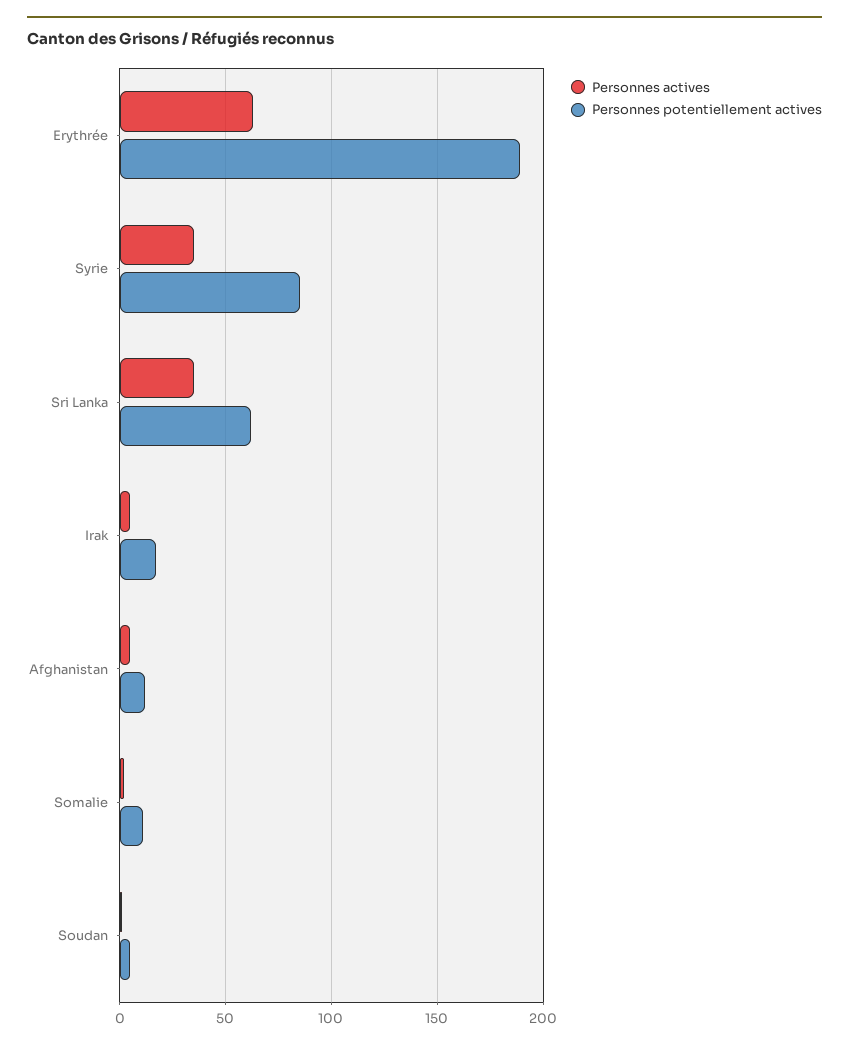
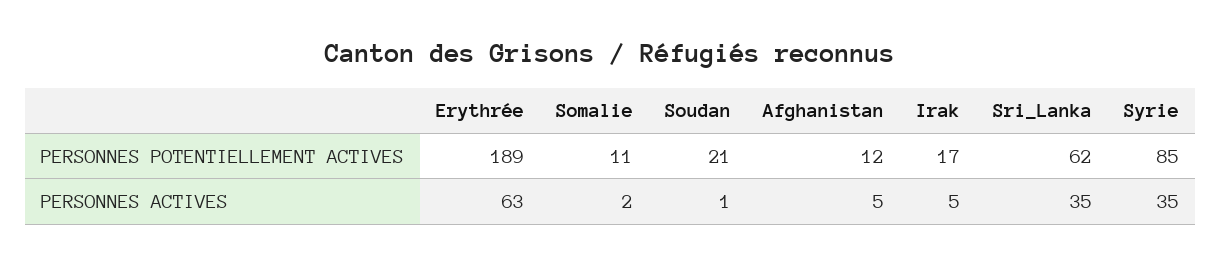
Personnes potentiellement actives, Soudan: 5 -> 21

